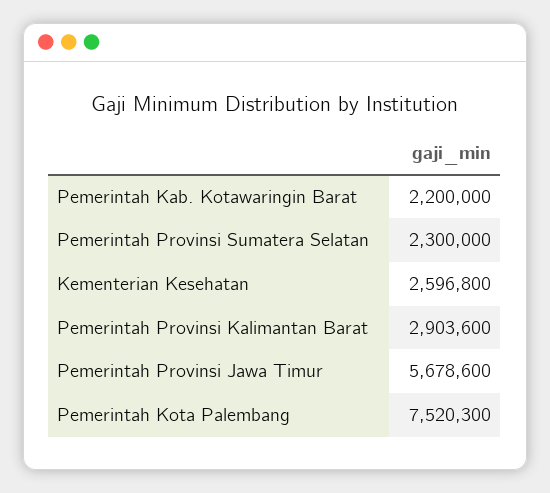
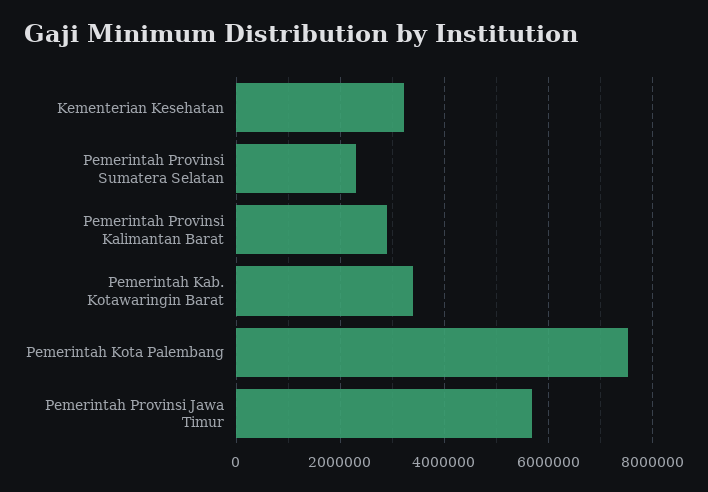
Pemerintah Kab. Kotawaringin Barat: 2200000 -> 3400000
Kementerian Kesehatan: 2596800 -> 3200000

